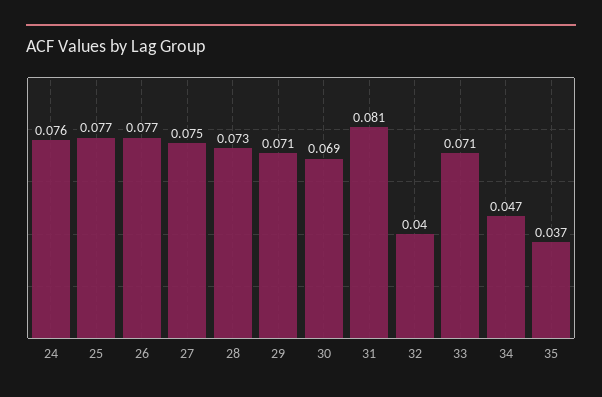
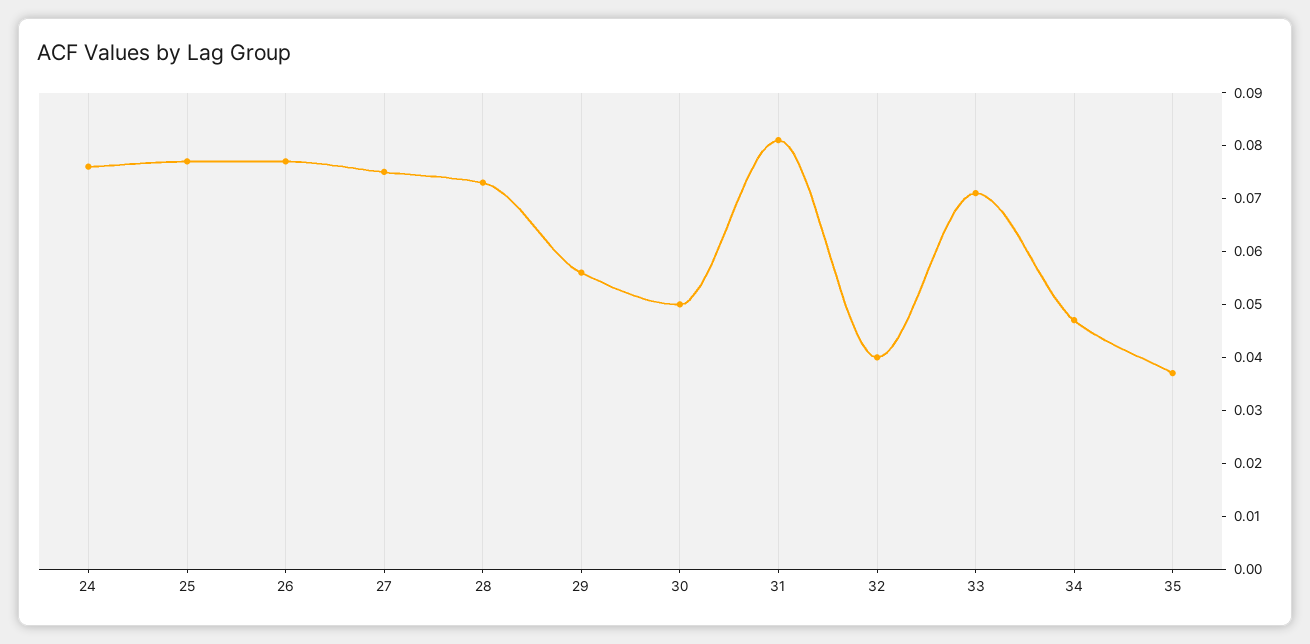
29: 0.071 -> 0.055
30: 0.069 -> 0.05

